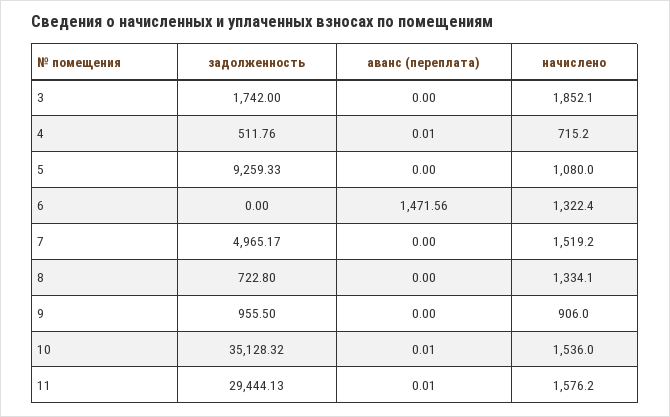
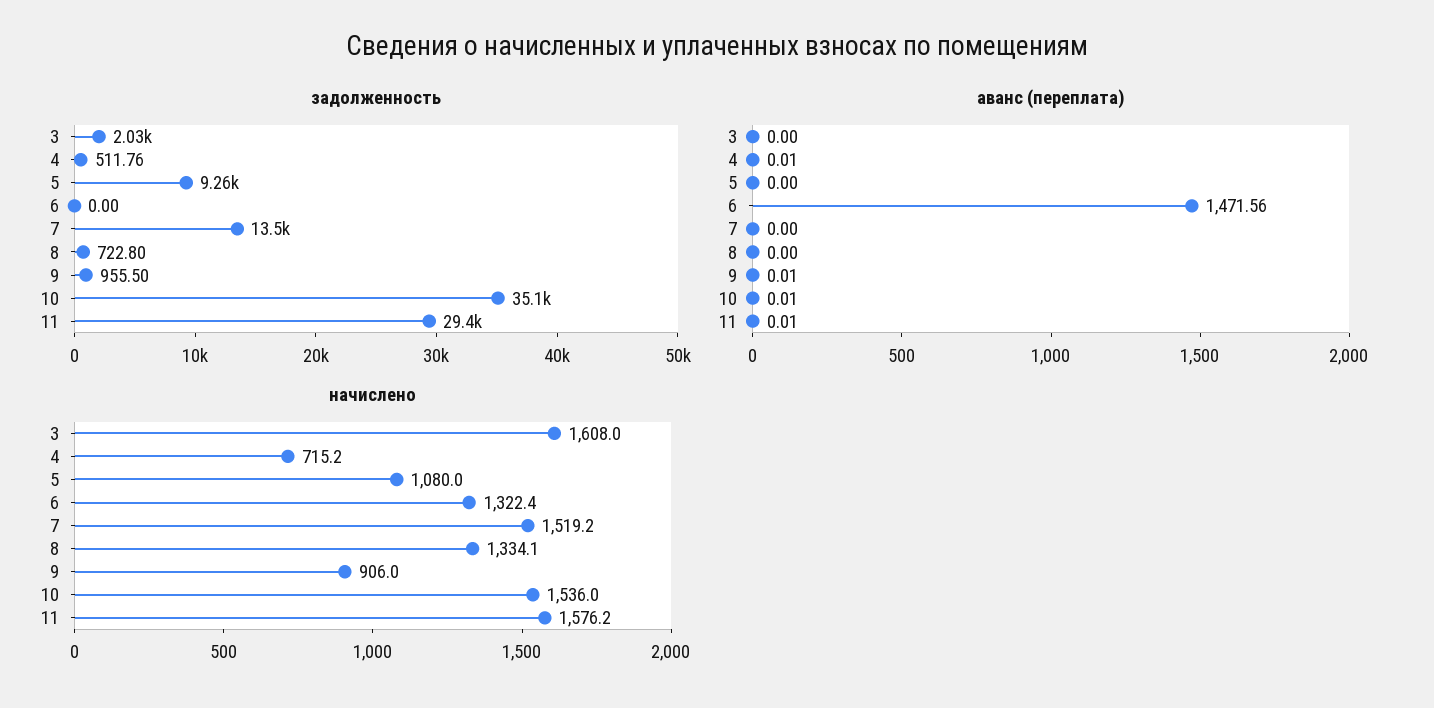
задолженность, 3: 1742 -> 2030
начислено, 3: 1852.1 -> 1608
задолженность, 7: 4965.17 -> 13500
аванс (переплата), 9: 0 -> 0.01

